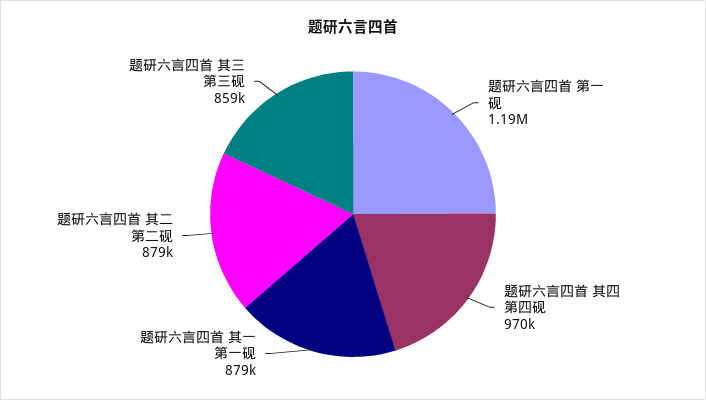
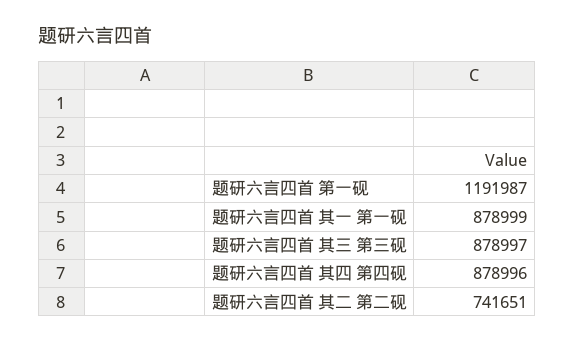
题研六言四首 其四 第四砚: 970000 -> 878996
题研六言四首 其二 第二砚: 879000 -> 741651
题研六言四首 其三 第三砚: 859000 -> 878997

